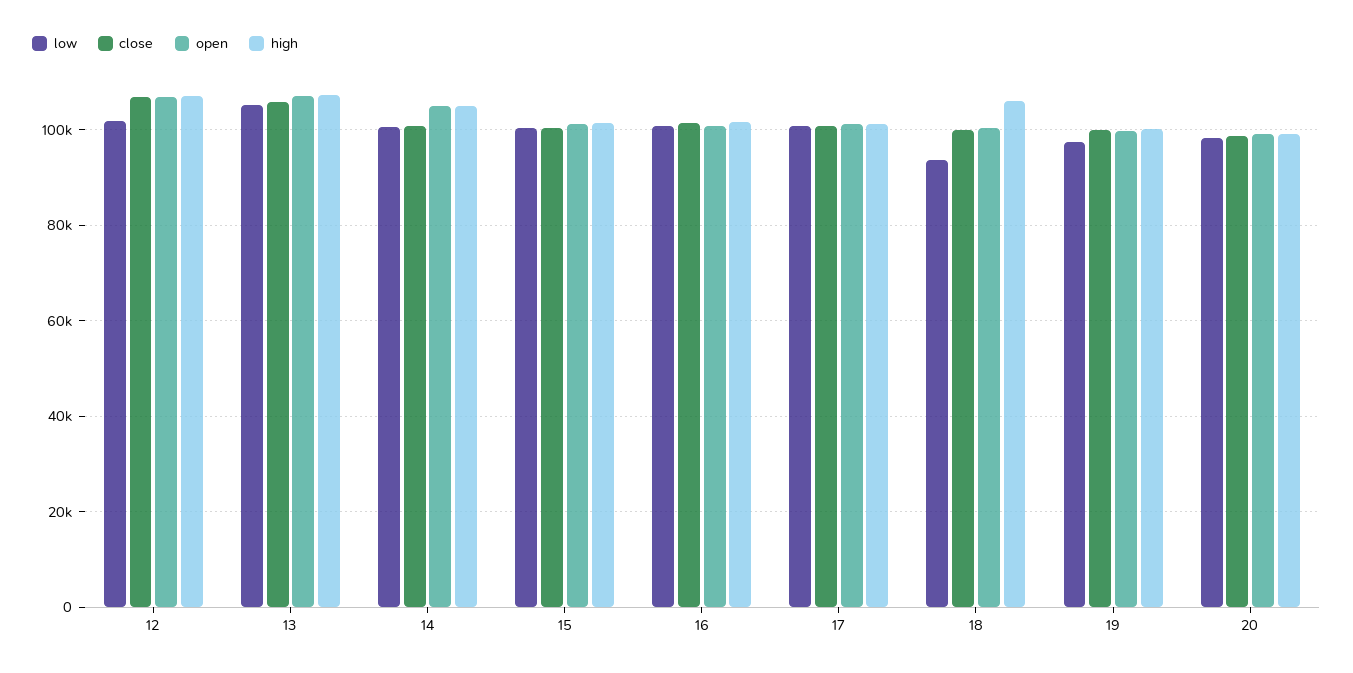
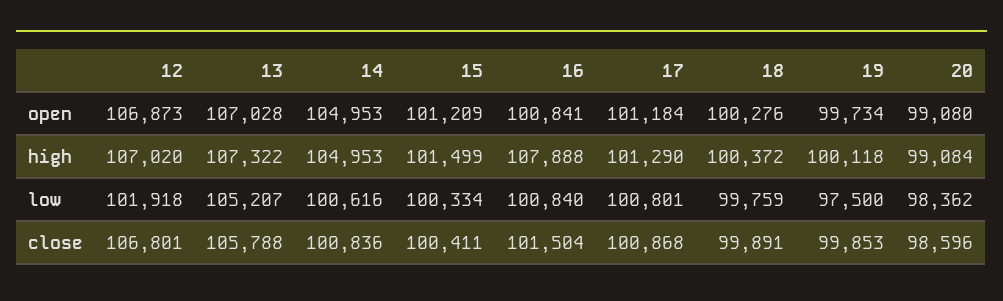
high, 16: 102000 -> 107888
low, 18: 94000 -> 99759
high, 18: 106000 -> 100372

